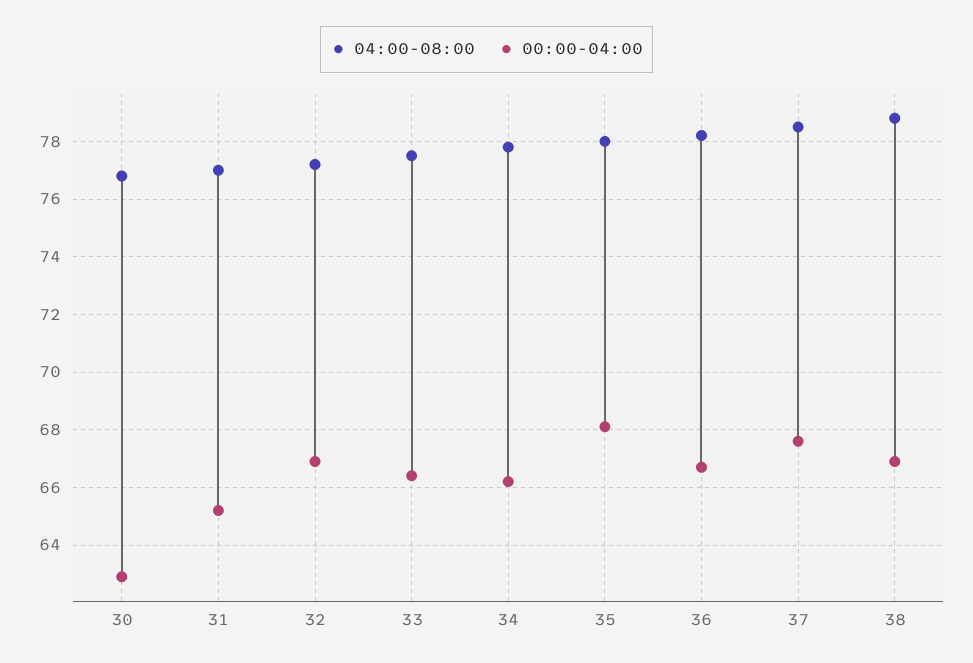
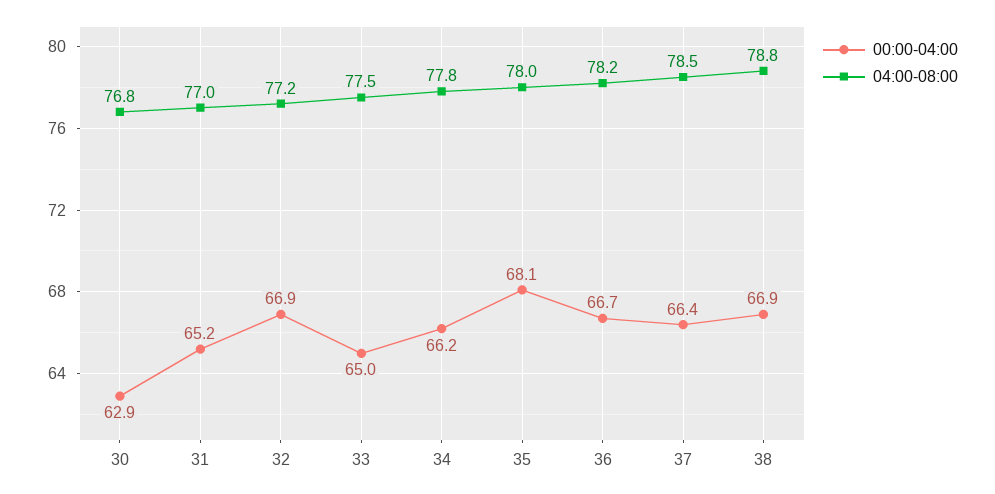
00:00-04:00, 33: 66.5 -> 65
00:00-04:00, 37: 67.5 -> 66.4

